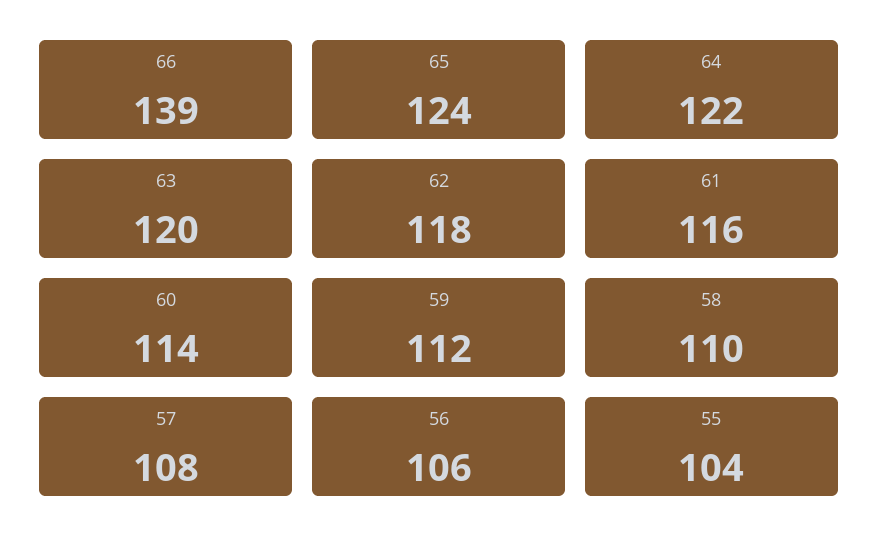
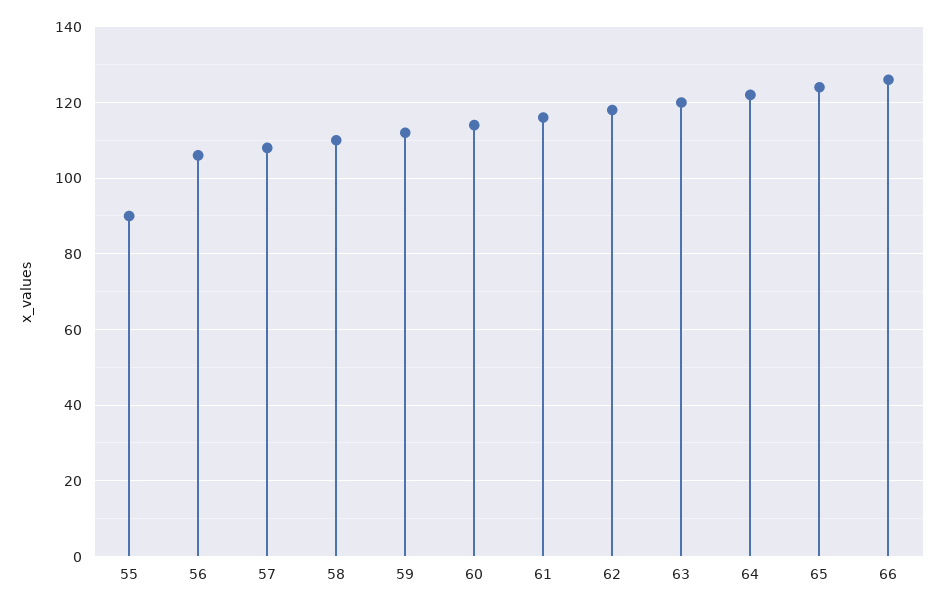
66: 139 -> 125
55: 104 -> 90

